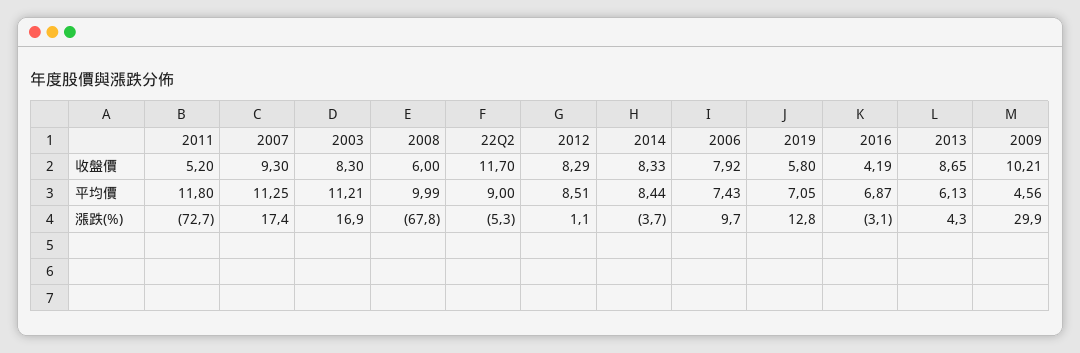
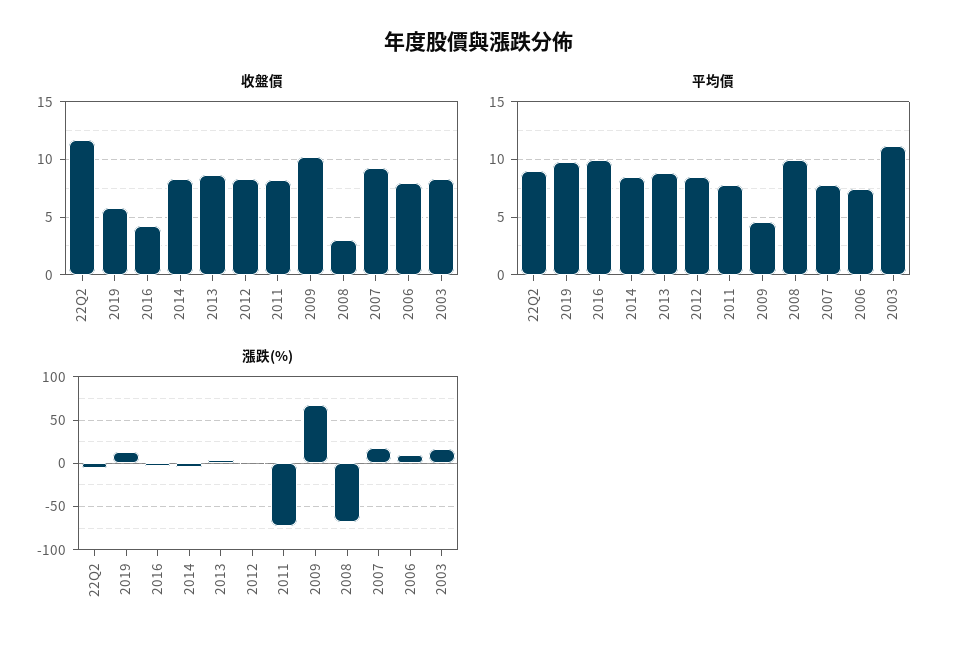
收盤價, 2011: 5.2 -> 8
收盤價, 2008: 6 -> 3
平均價, 2011: 11.8 -> 8
平均價, 2007: 11.25 -> 8
平均價, 2019: 7.05 -> 10
平均價, 2016: 6.87 -> 10
平均價, 2013: 6.13 -> 9
漲跌(%), 2009: 29.9 -> 70

